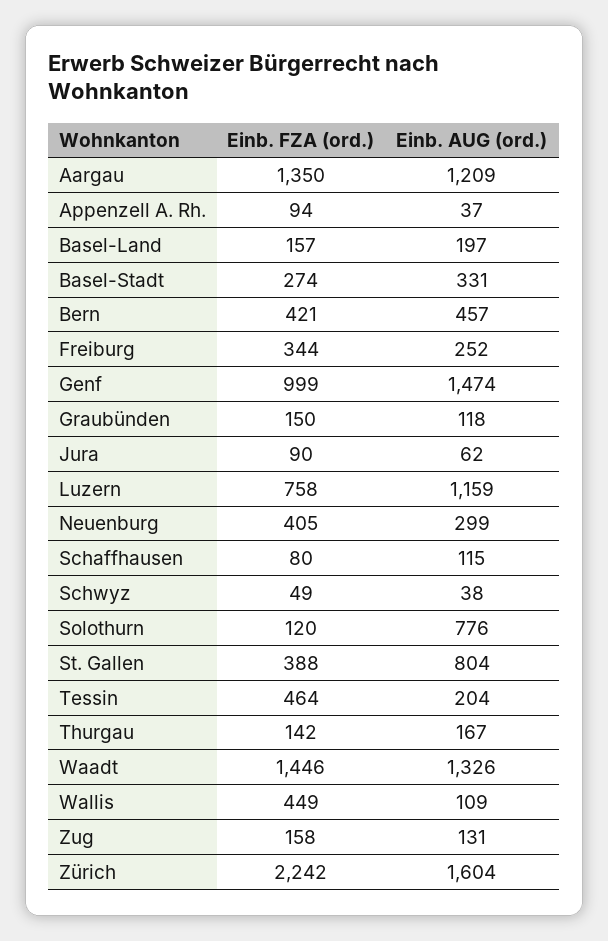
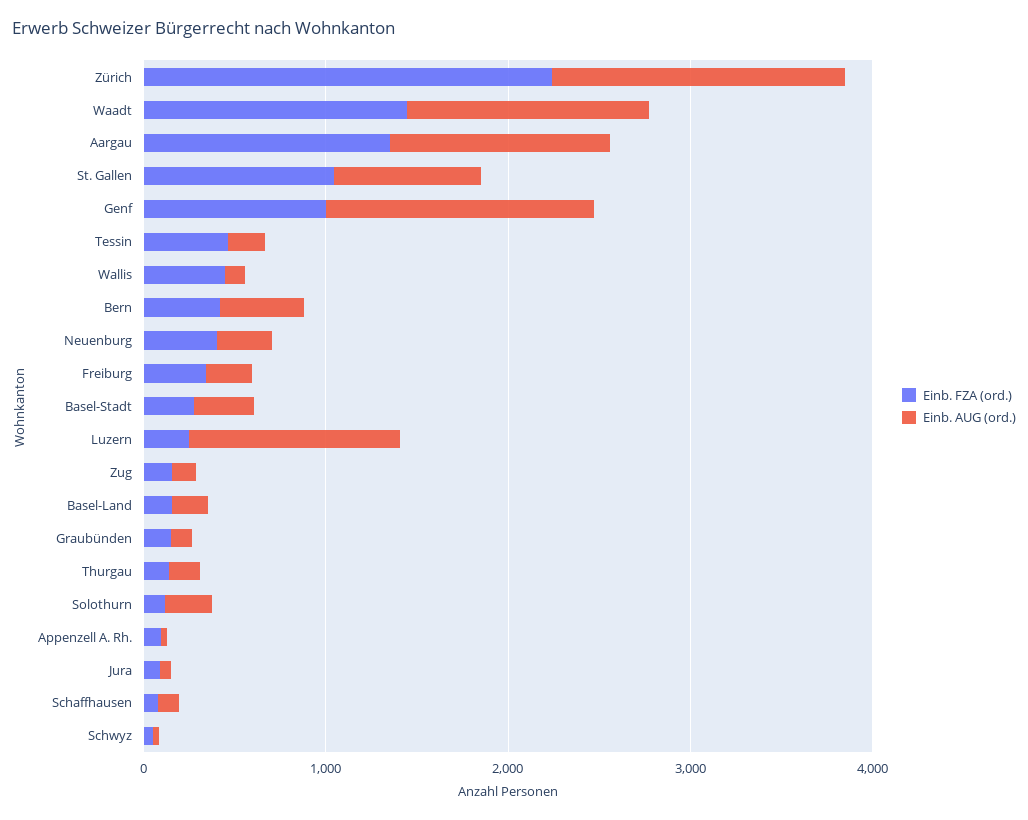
Einb. FZA (ord.), Luzern: 758 -> 200
Einb. AUG (ord.), Solothurn: 776 -> 200
Einb. FZA (ord.), St. Gallen: 388 -> 1000

